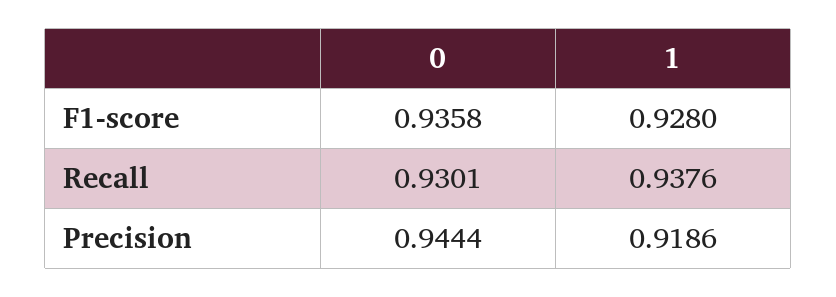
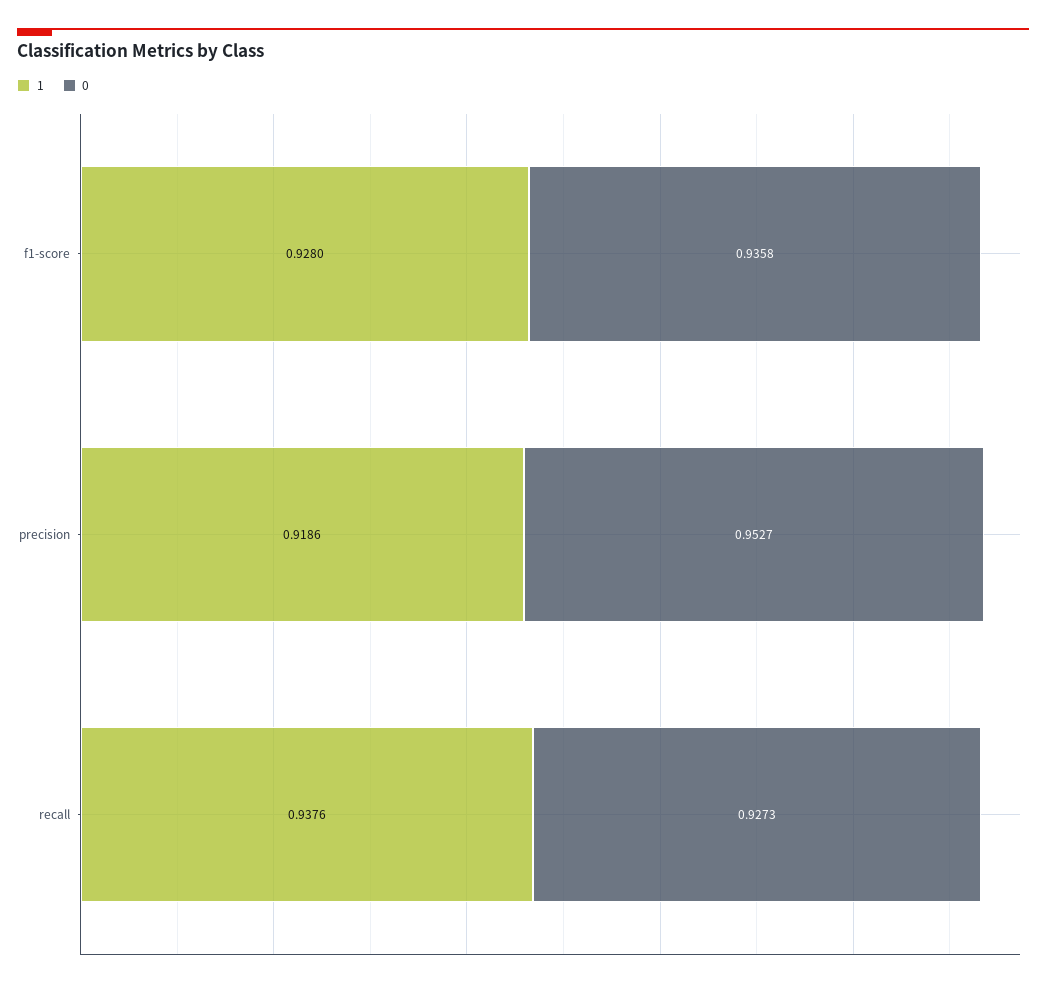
0, Recall: 0.9301 -> 0.9273
0, Precision: 0.9444 -> 0.9527

